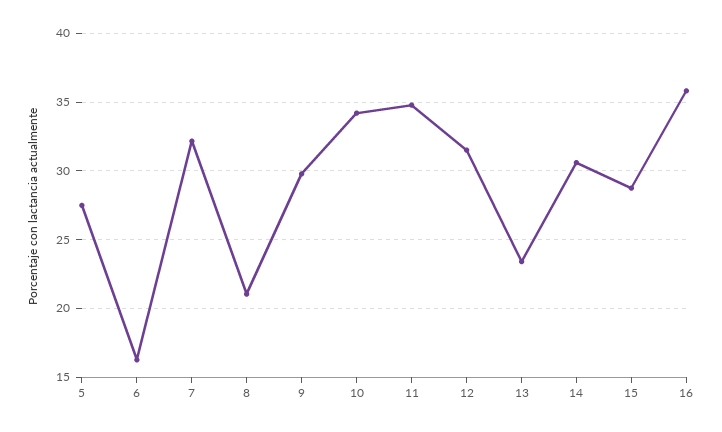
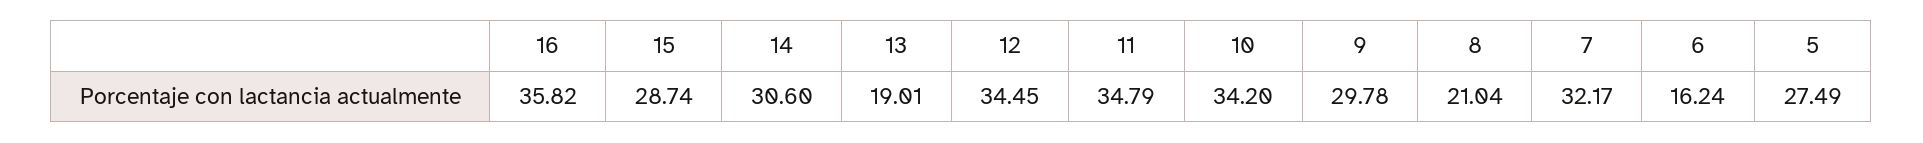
12: 31.5 -> 34.45
13: 23.5 -> 19.01

